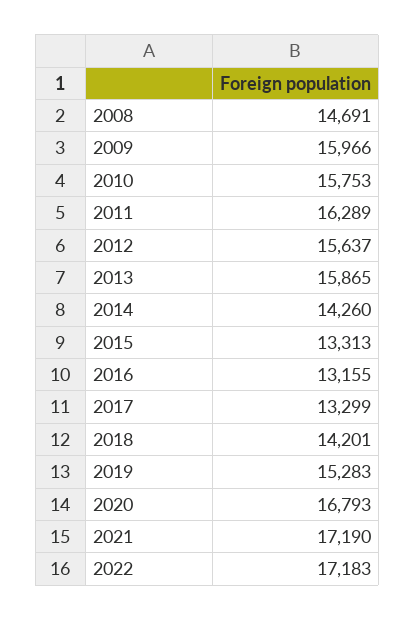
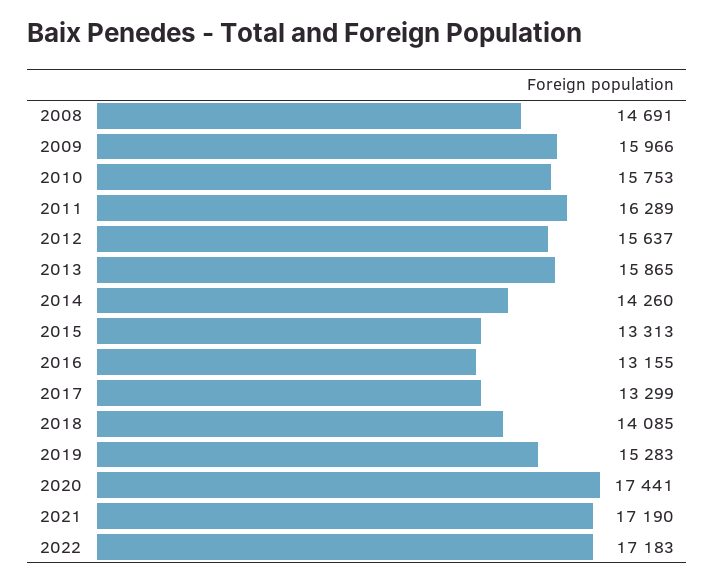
2018: 14201 -> 14085
2020: 16793 -> 17441

